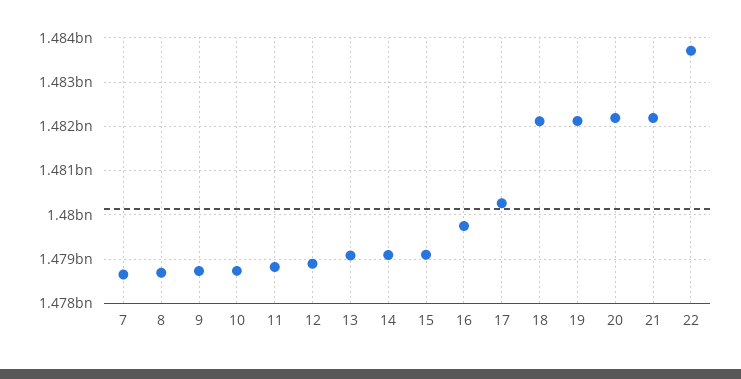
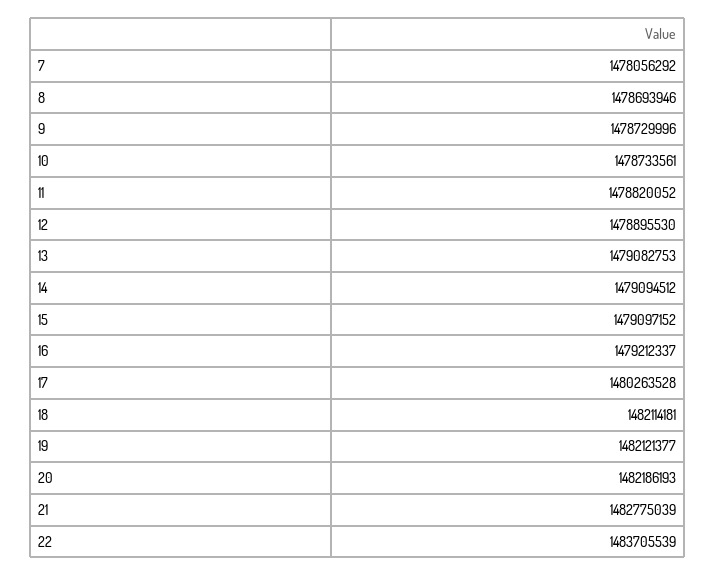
7: 1478600000 -> 1478056292
16: 1479800000 -> 1479212337
21: 1482200000 -> 1482775039

